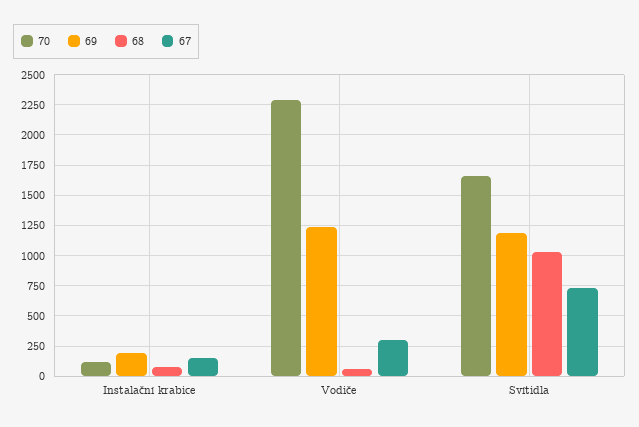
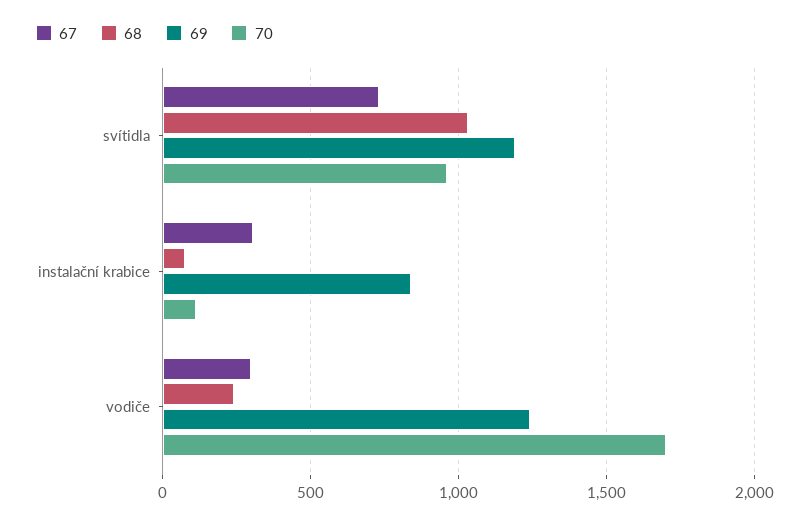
69, Instalační krabice: 200 -> 850
67, Instalační krabice: 150 -> 300
70, Vodiče: 2300 -> 1700
68, Vodiče: 50 -> 250
70, Svítidla: 1650 -> 950

